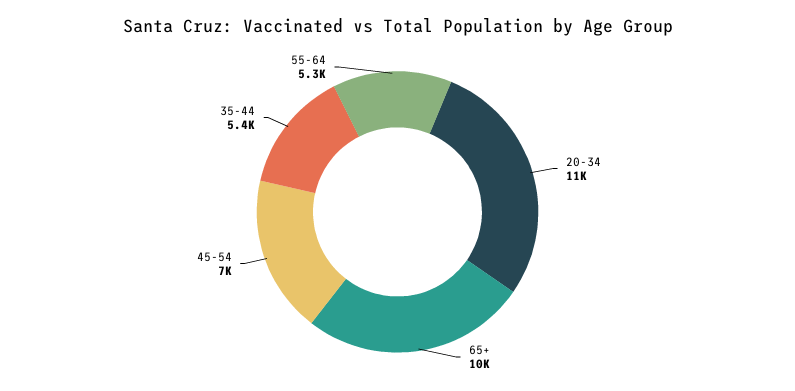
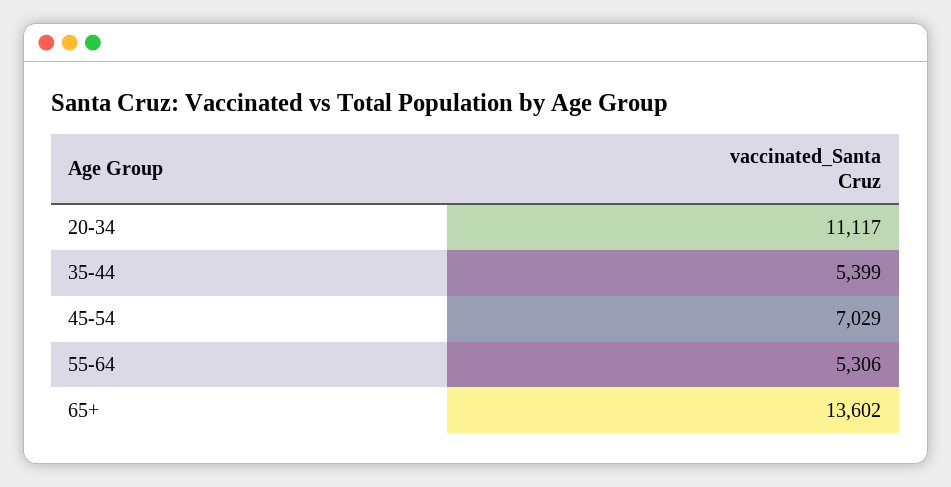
65+: 10000 -> 13602

